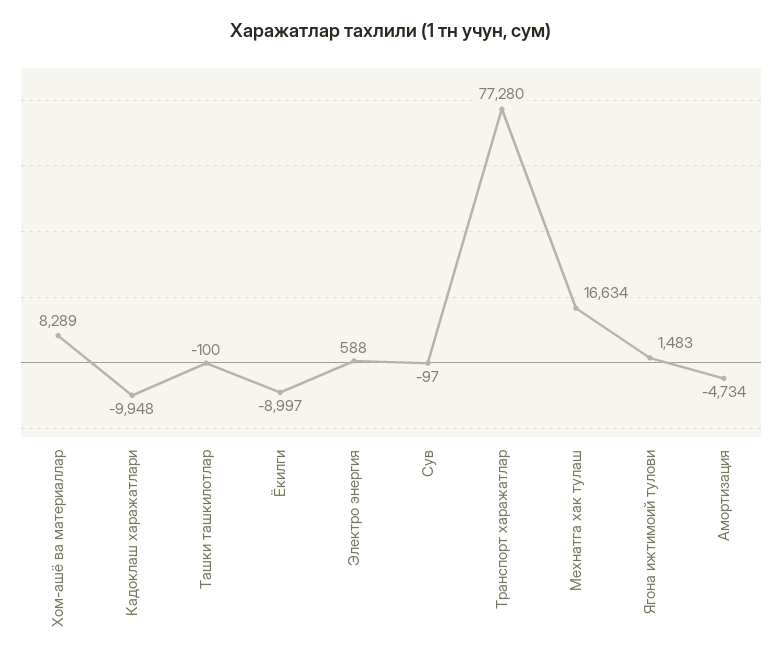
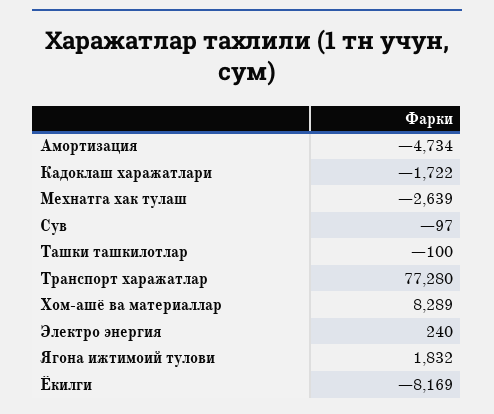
Кадоклаш харажатлари: -9948 -> -1722
Ёкилги: -8997 -> -8169
Электро энергия: 588 -> 240
Мехнатга хак тулаш: 16634 -> -2639
Ягона ижтимоий тулови: 1483 -> 1832

